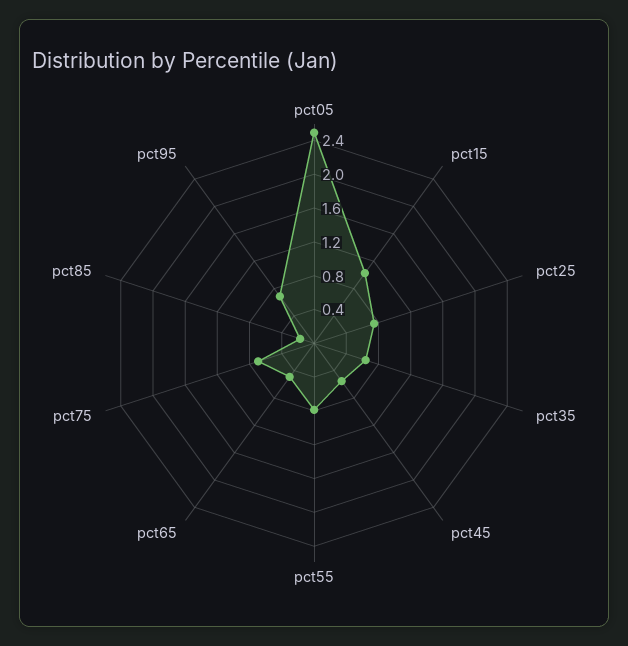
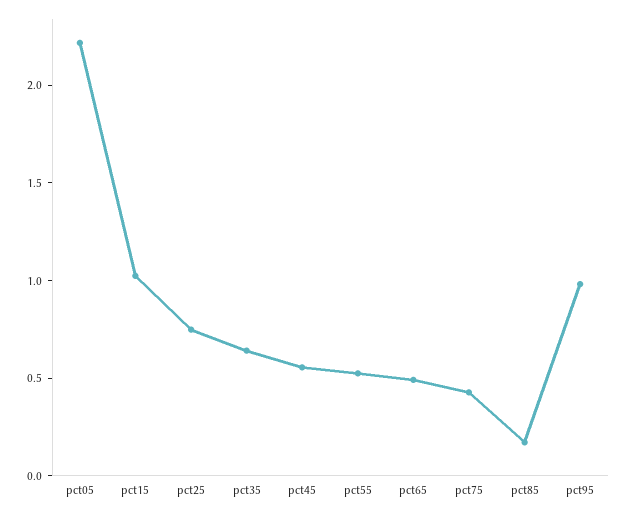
pct05: 2.5 -> 2.2
pct55: 0.8 -> 0.5
pct75: 0.7 -> 0.4
pct95: 0.7 -> 1

